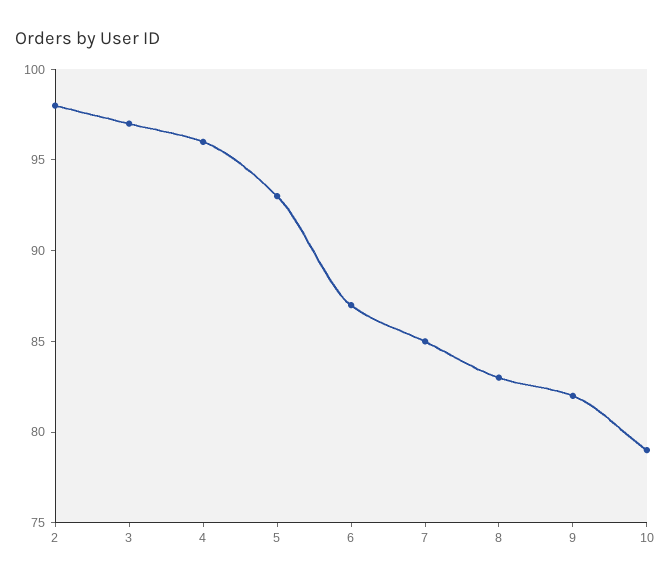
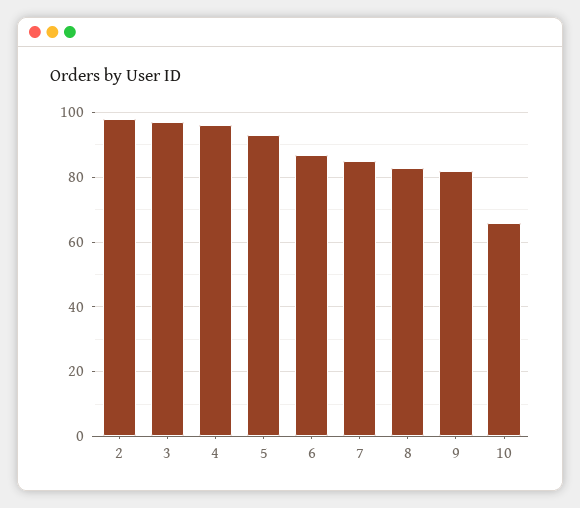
10: 79 -> 65

